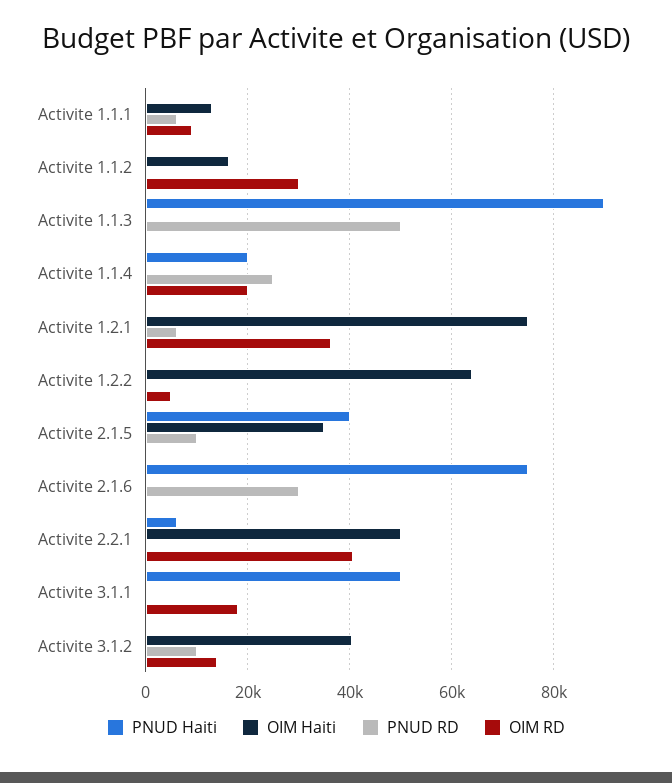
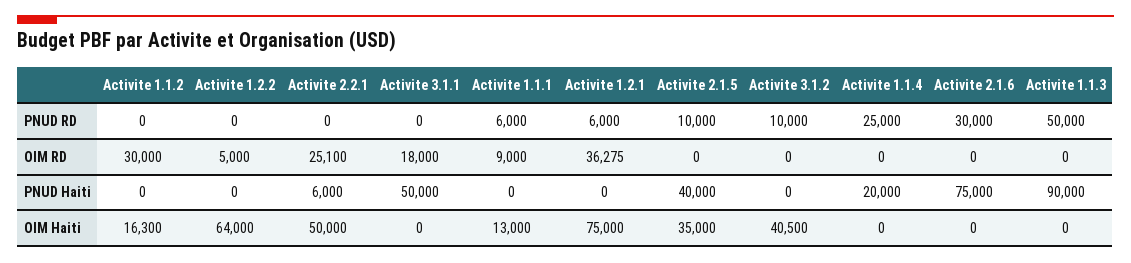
OIM RD, Activite 1.1.4: 20000 -> 0
OIM RD, Activite 2.2.1: 40000 -> 25100
OIM RD, Activite 3.1.2: 14000 -> 0

